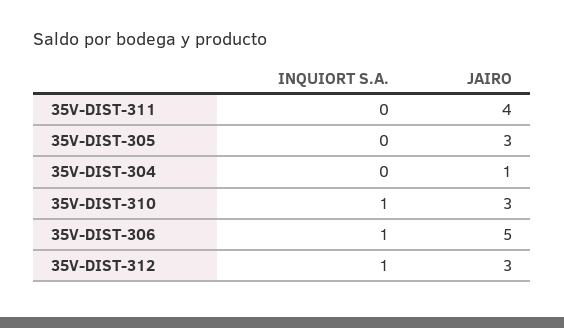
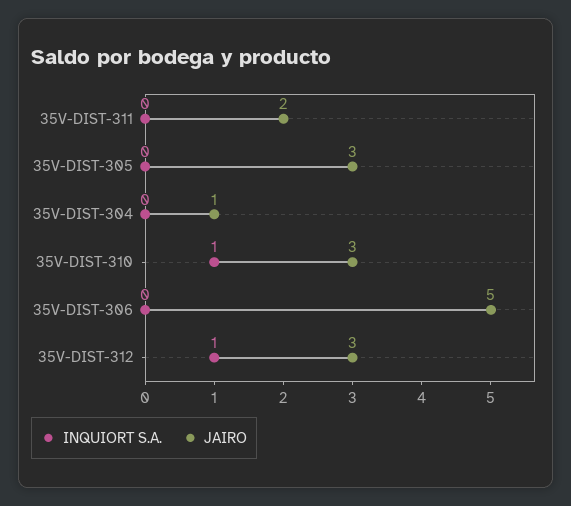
JAIRO, 35V-DIST-311: 4 -> 2
INQUIORT S.A., 35V-DIST-306: 1 -> 0

